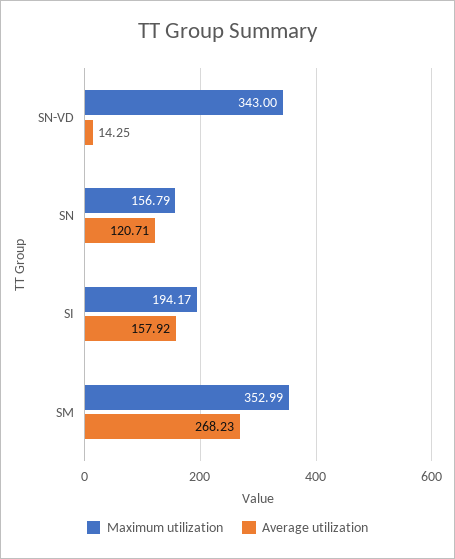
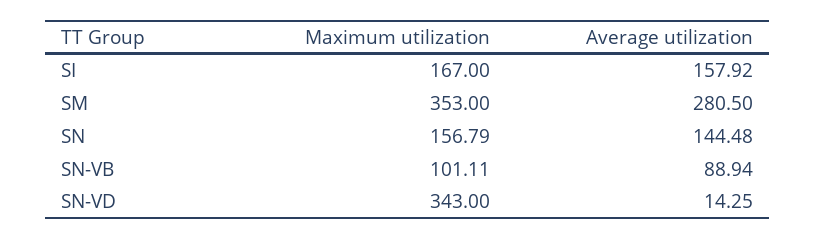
Average utilization, SN: 120.71 -> 144.48
Maximum utilization, SI: 194.17 -> 167
Maximum utilization, SM: 352.99 -> 353
Average utilization, SM: 268.23 -> 280.5
Maximum utilization, SN-VB: none -> 101.11
Average utilization, SN-VB: none -> 88.94

